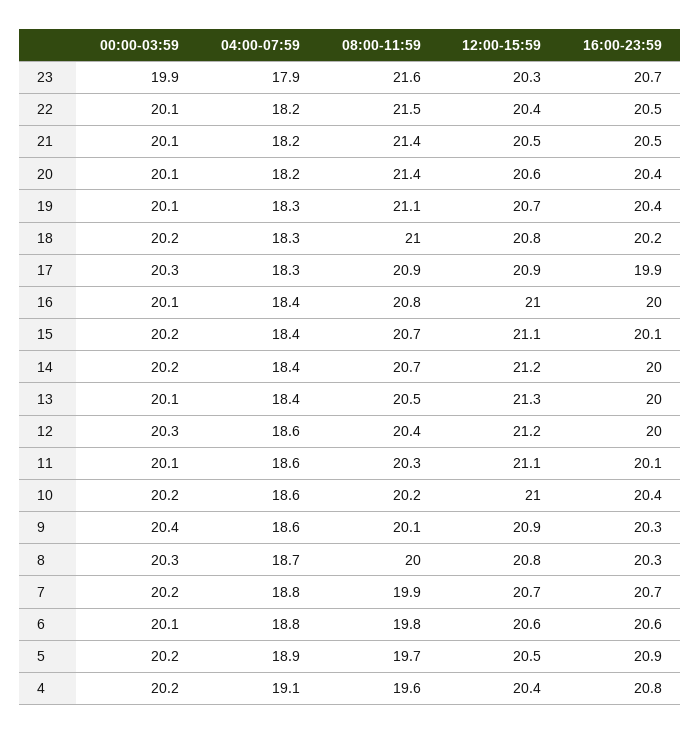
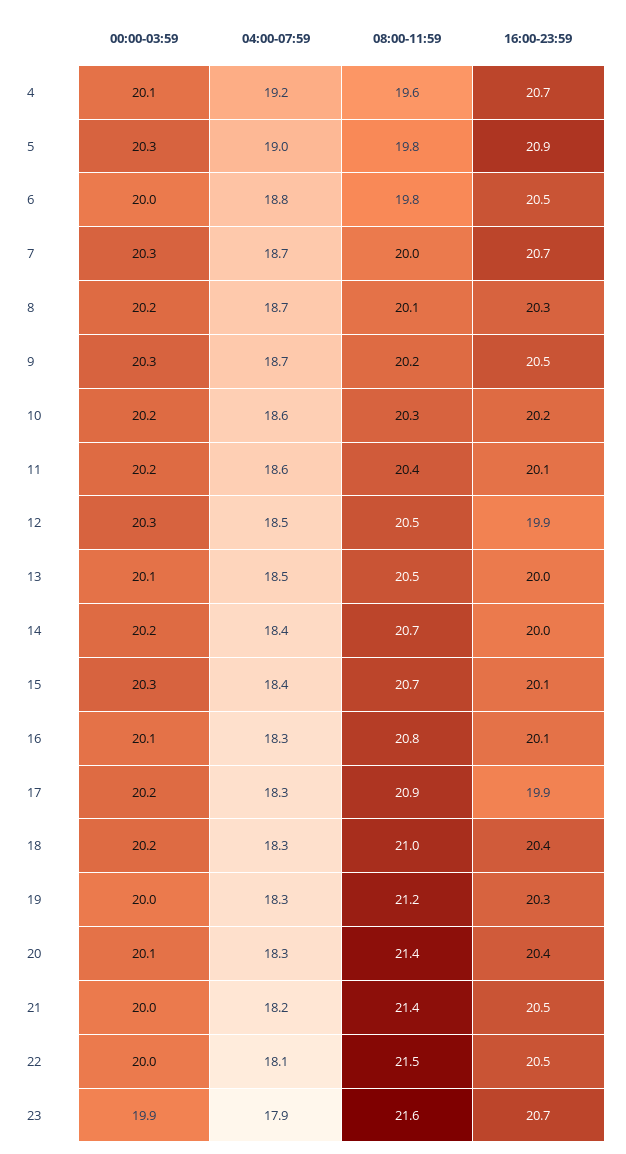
12:00-15:59, 23: 20.3 -> none
00:00-03:59, 22: 20.1 -> 20
04:00-07:59, 22: 18.2 -> 18.1
12:00-15:59, 22: 20.4 -> none
00:00-03:59, 21: 20.1 -> 20
12:00-15:59, 21: 20.5 -> none
04:00-07:59, 20: 18.2 -> 18.3
12:00-15:59, 20: 20.6 -> none
00:00-03:59, 19: 20.1 -> 20
08:00-11:59, 19: 21.1 -> 21.2
12:00-15:59, 19: 20.7 -> none
16:00-23:59, 19: 20.4 -> 20.3
12:00-15:59, 18: 20.8 -> none
16:00-23:59, 18: 20.2 -> 20.4
00:00-03:59, 17: 20.3 -> 20.2
12:00-15:59, 17: 20.9 -> none
04:00-07:59, 16: 18.4 -> 18.3
12:00-15:59, 16: 21 -> none
16:00-23:59, 16: 20 -> 20.1
00:00-03:59, 15: 20.2 -> 20.3
12:00-15:59, 15: 21.1 -> none
12:00-15:59, 14: 21.2 -> none
04:00-07:59, 13: 18.4 -> 18.5
12:00-15:59, 13: 21.3 -> none
04:00-07:59, 12: 18.6 -> 18.5
08:00-11:59, 12: 20.4 -> 20.5
12:00-15:59, 12: 21.2 -> none
16:00-23:59, 12: 20 -> 19.9
00:00-03:59, 11: 20.1 -> 20.2
08:00-11:59, 11: 20.3 -> 20.4
12:00-15:59, 11: 21.1 -> none
08:00-11:59, 10: 20.2 -> 20.3
12:00-15:59, 10: 21 -> none
16:00-23:59, 10: 20.4 -> 20.2
00:00-03:59, 9: 20.4 -> 20.3
04:00-07:59, 9: 18.6 -> 18.7
08:00-11:59, 9: 20.1 -> 20.2
12:00-15:59, 9: 20.9 -> none
16:00-23:59, 9: 20.3 -> 20.5
00:00-03:59, 8: 20.3 -> 20.2
08:00-11:59, 8: 20 -> 20.1
12:00-15:59, 8: 20.8 -> none
00:00-03:59, 7: 20.2 -> 20.3
04:00-07:59, 7: 18.8 -> 18.7
08:00-11:59, 7: 19.9 -> 20
12:00-15:59, 7: 20.7 -> none
00:00-03:59, 6: 20.1 -> 20
12:00-15:59, 6: 20.6 -> none
16:00-23:59, 6: 20.6 -> 20.5
00:00-03:59, 5: 20.2 -> 20.3
04:00-07:59, 5: 18.9 -> 19
08:00-11:59, 5: 19.7 -> 19.8
12:00-15:59, 5: 20.5 -> none
00:00-03:59, 4: 20.2 -> 20.1
04:00-07:59, 4: 19.1 -> 19.2
12:00-15:59, 4: 20.4 -> none
16:00-23:59, 4: 20.8 -> 20.7

